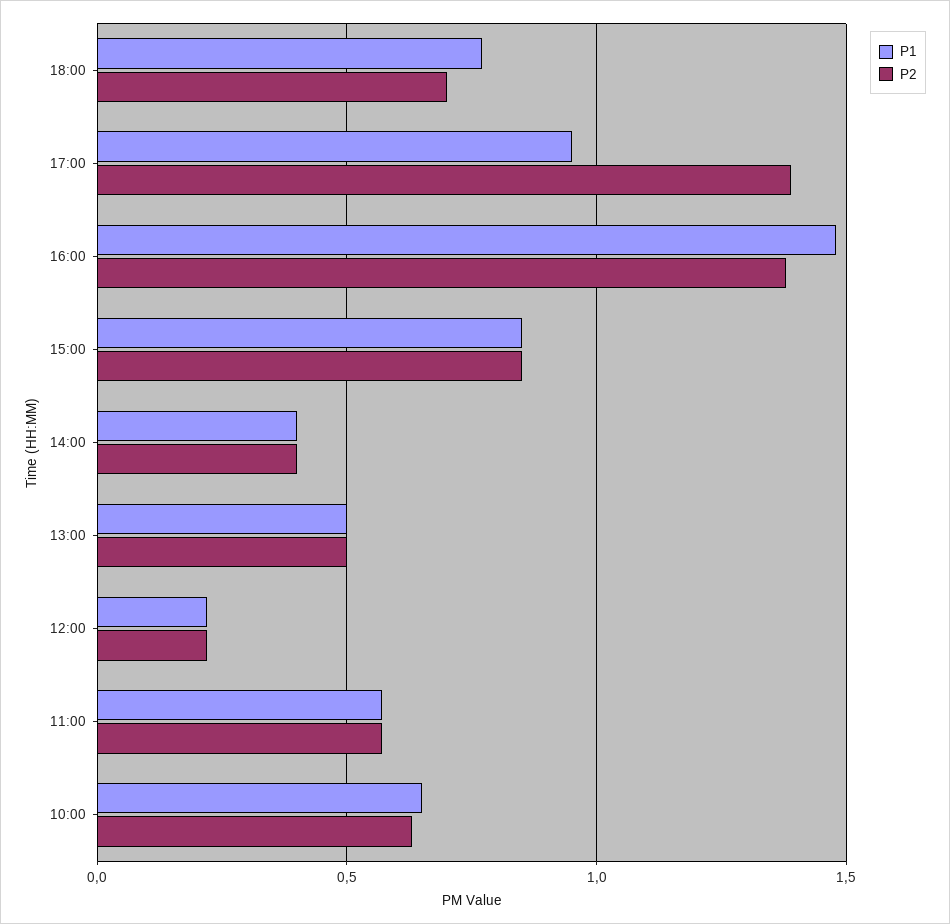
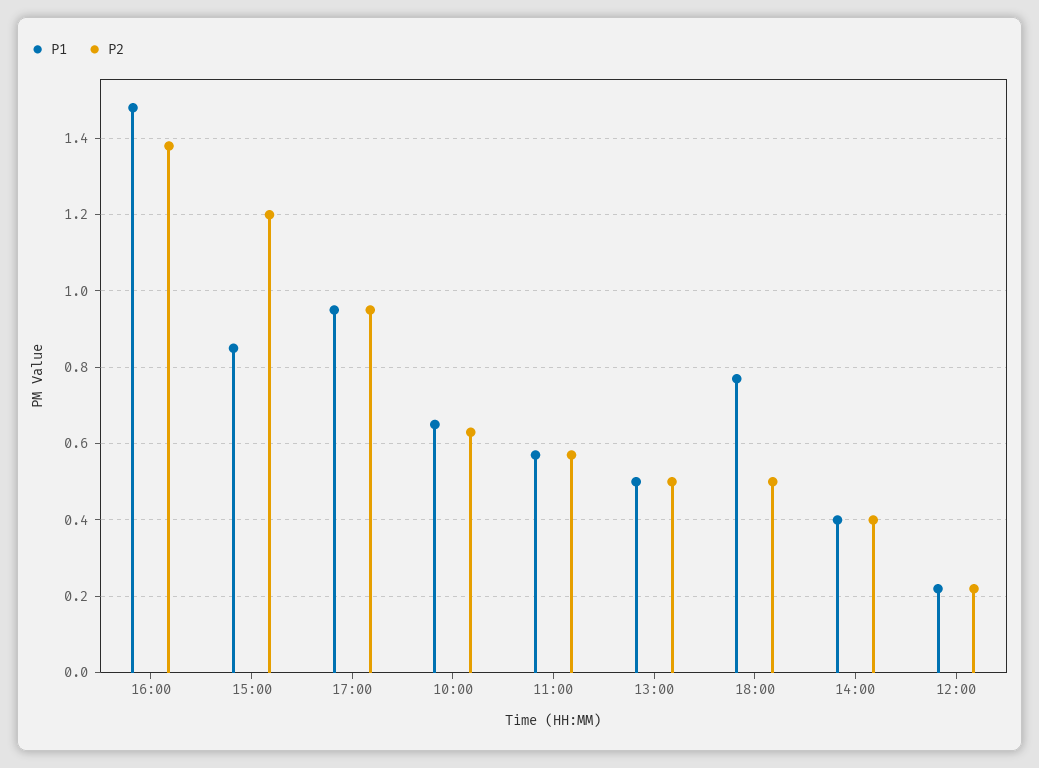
P2, 18:00: 0.7 -> 0.5
P2, 17:00: 1.4 -> 0.95
P2, 15:00: 0.85 -> 1.2

